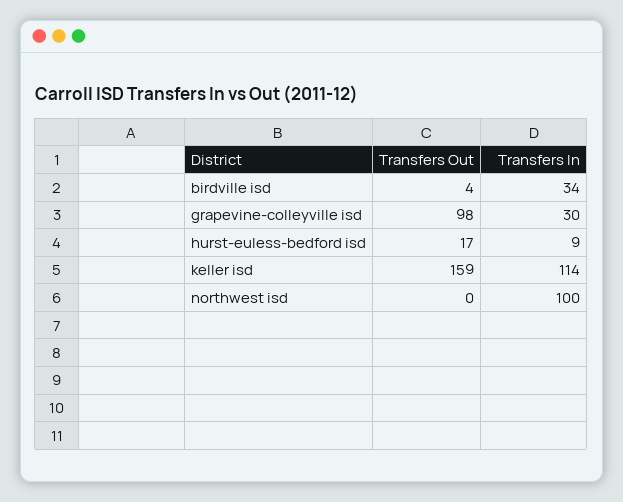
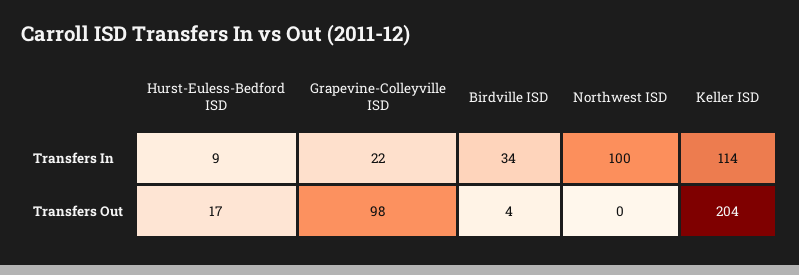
Transfers In, grapevine-colleyville isd: 30 -> 22
Transfers Out, keller isd: 159 -> 204

